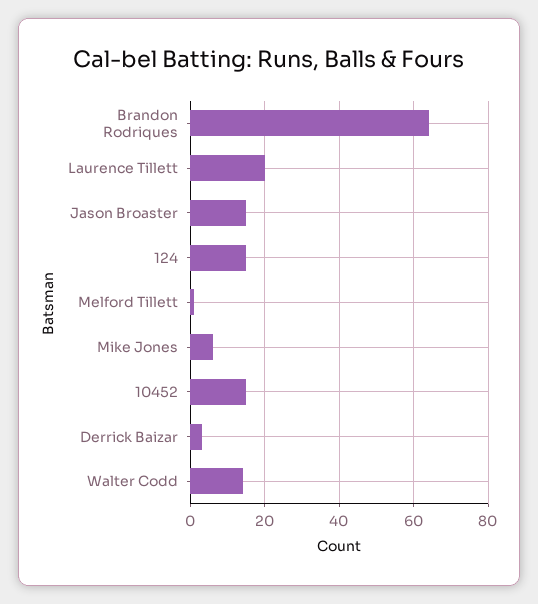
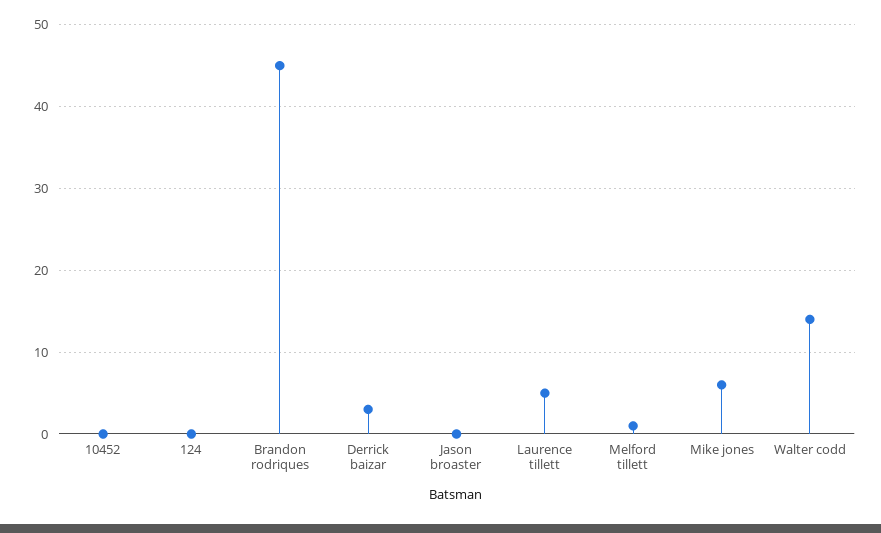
Brandon Rodriques: 65 -> 45
Laurence Tillett: 20 -> 5
Jason Broaster: 15 -> 0
124: 15 -> 0
10452: 15 -> 0

